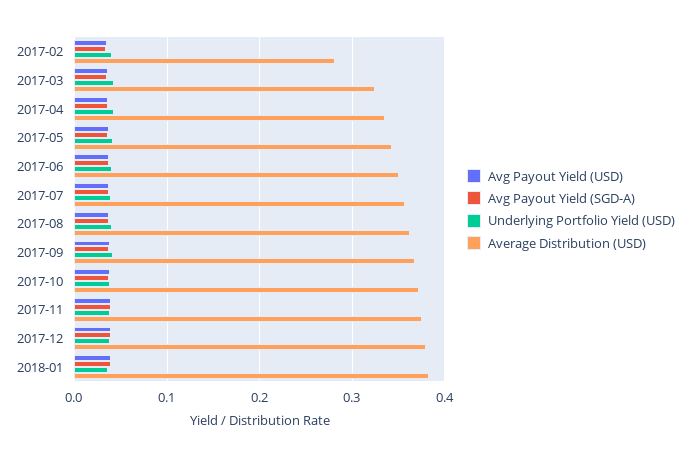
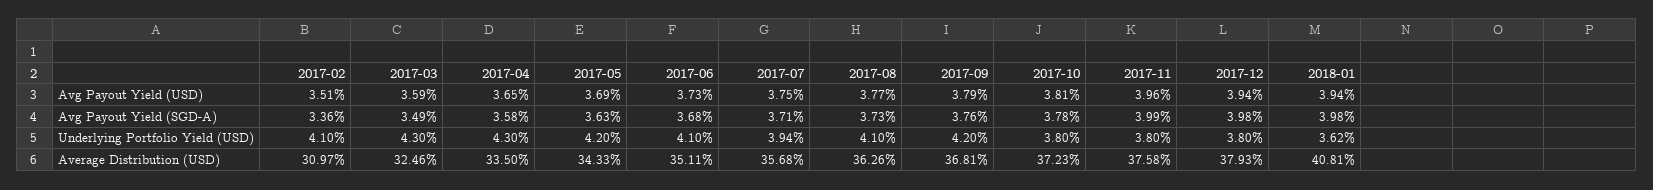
Average Distribution (USD), 2017-02: 0.28 -> 0.3097
Average Distribution (USD), 2018-01: 0.38 -> 0.4081

